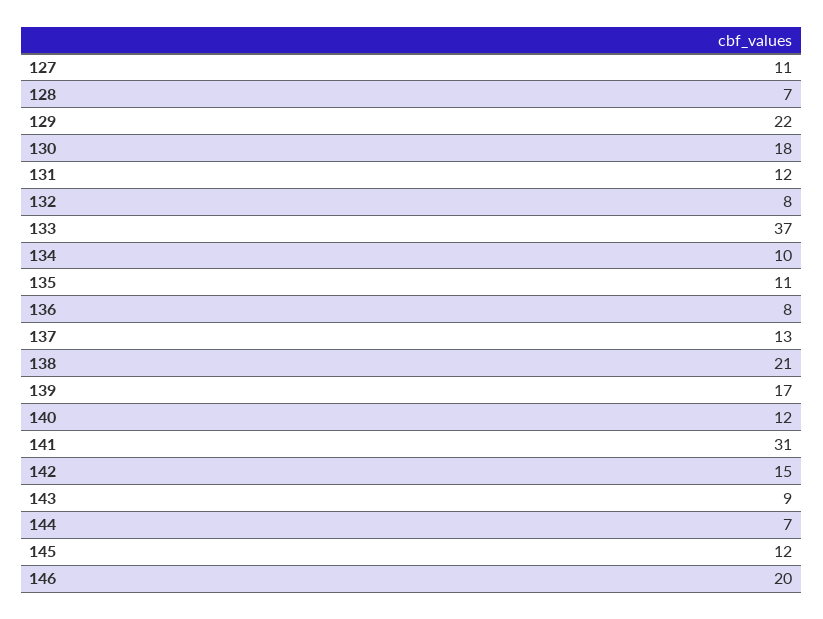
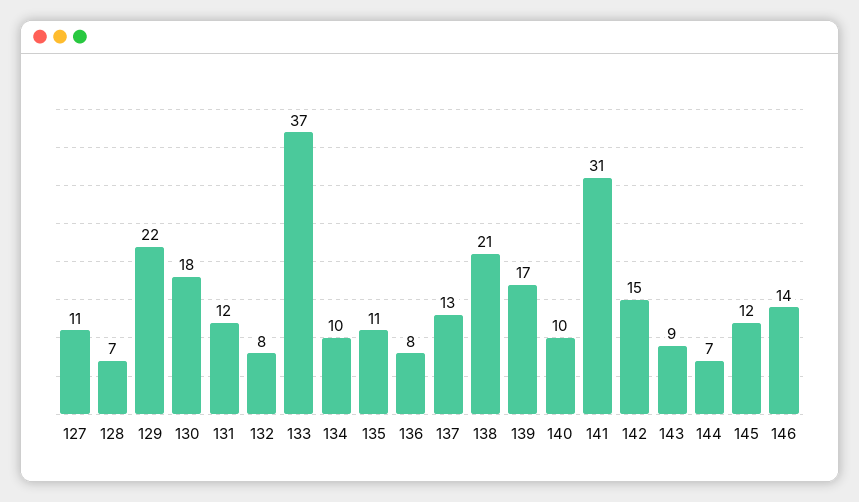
140: 12 -> 10
146: 20 -> 14

